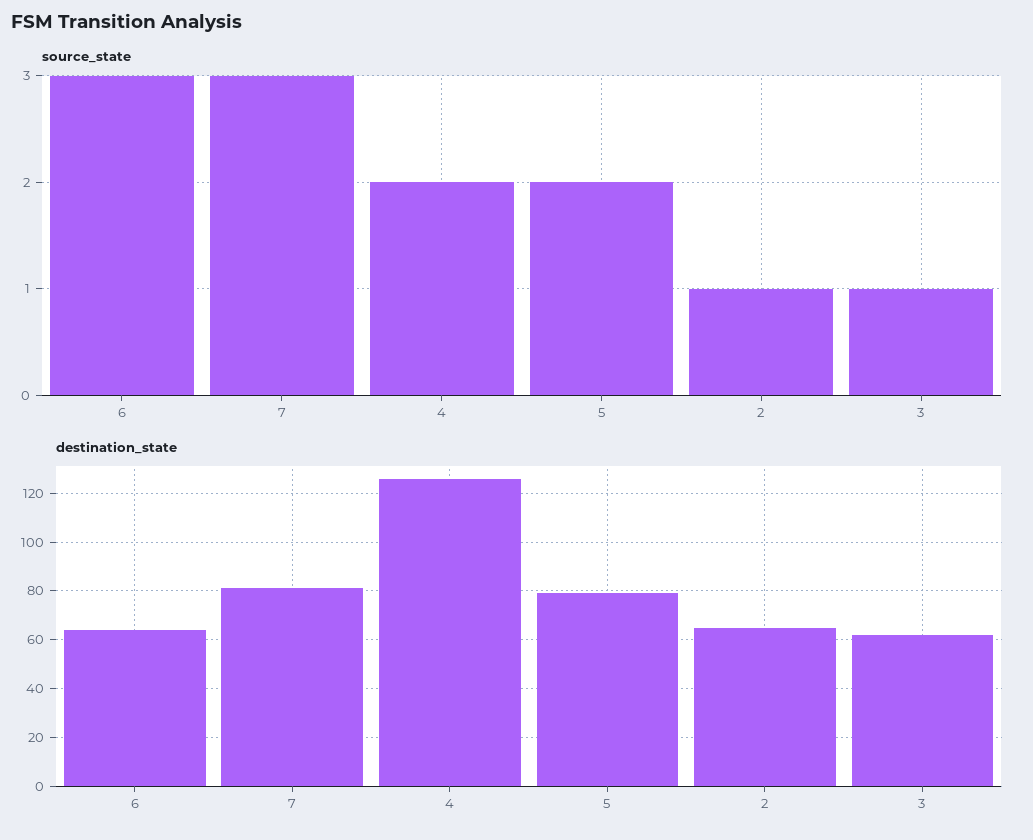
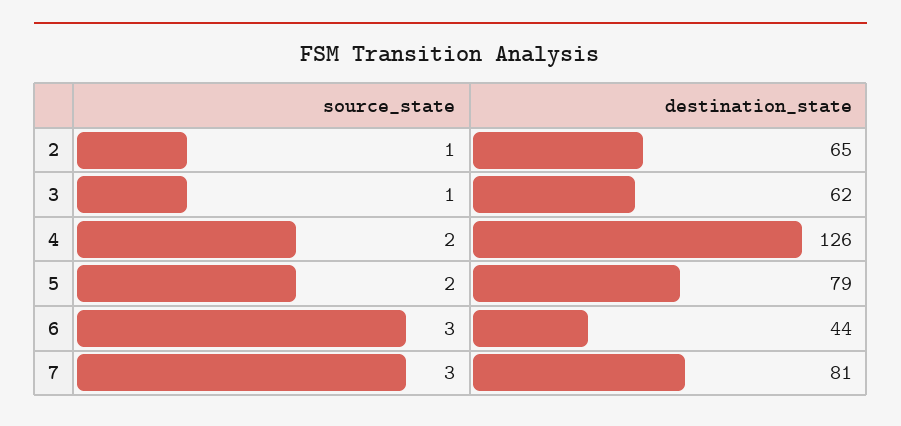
destination_state, 6: 65 -> 44

